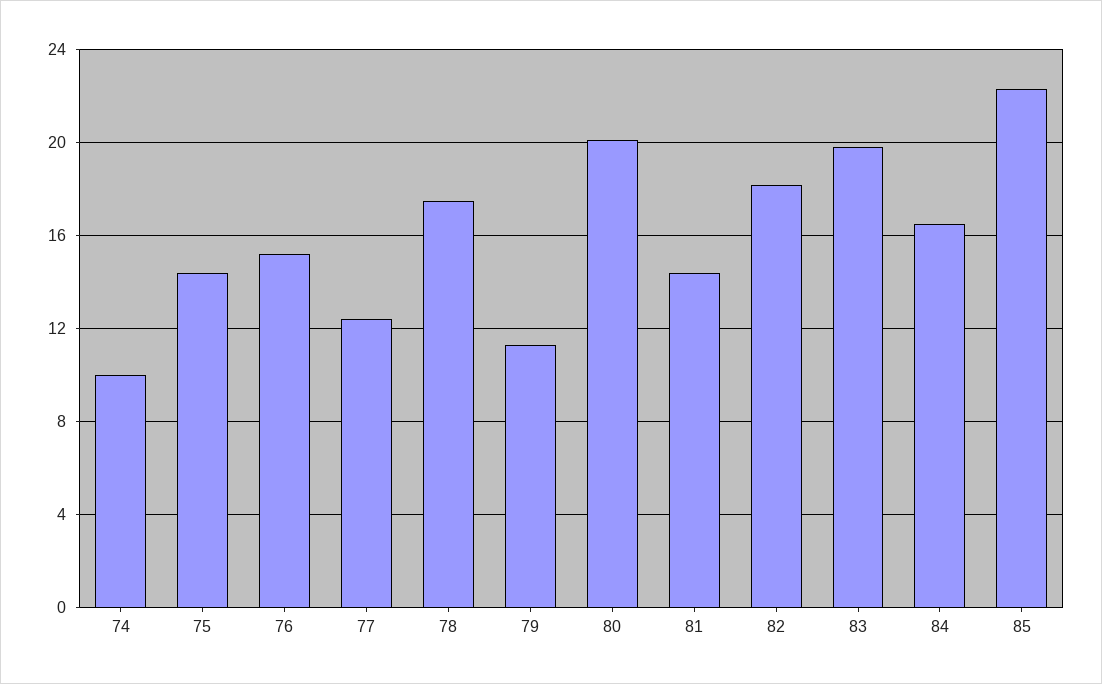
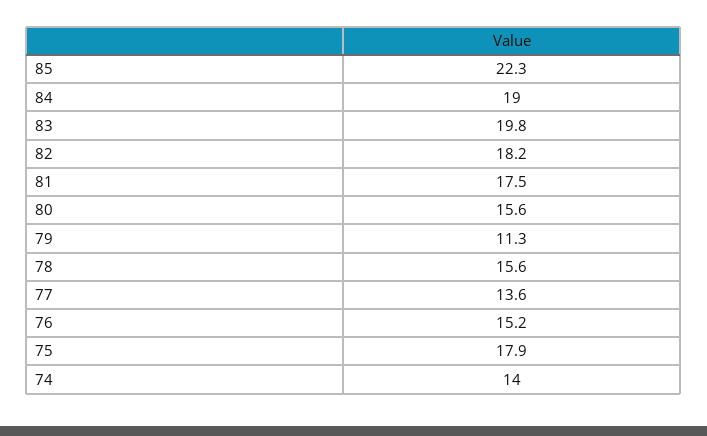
74: 10 -> 14
75: 14.5 -> 17.9
77: 12.5 -> 13.6
78: 17.5 -> 15.6
80: 20 -> 15.6
81: 14.5 -> 17.5
84: 16.5 -> 19

